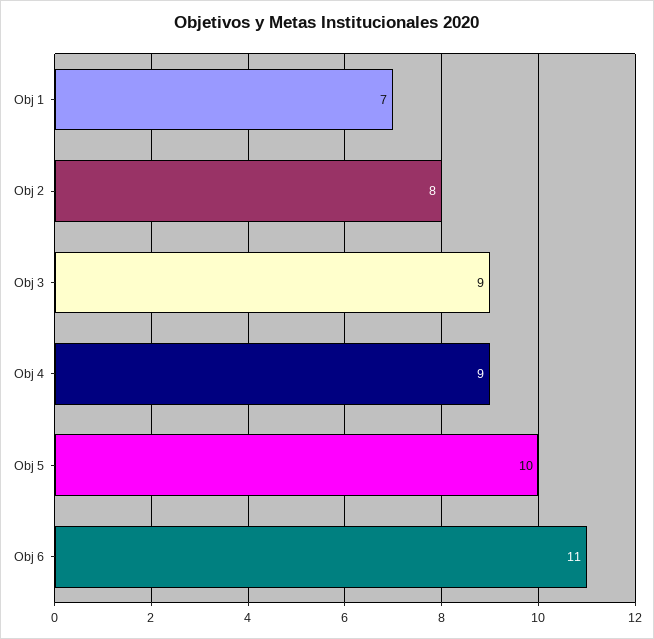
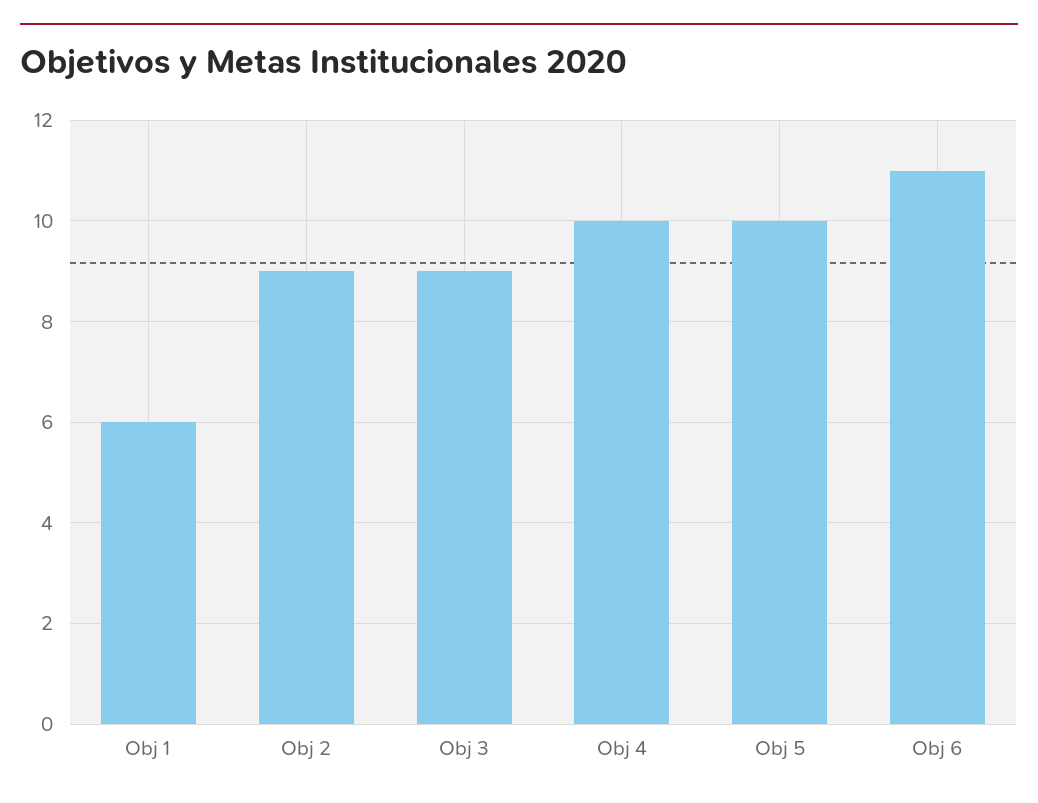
Obj 1: 7 -> 6
Obj 2: 8 -> 9
Obj 4: 9 -> 10

